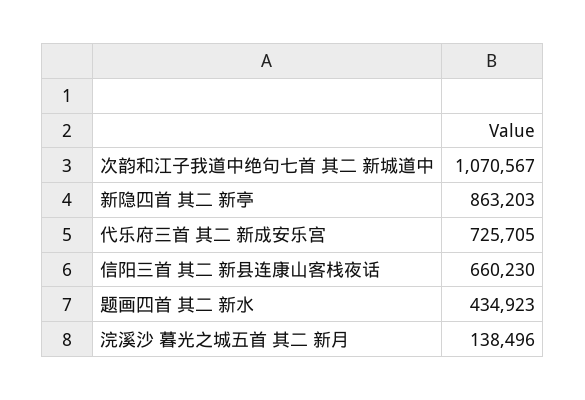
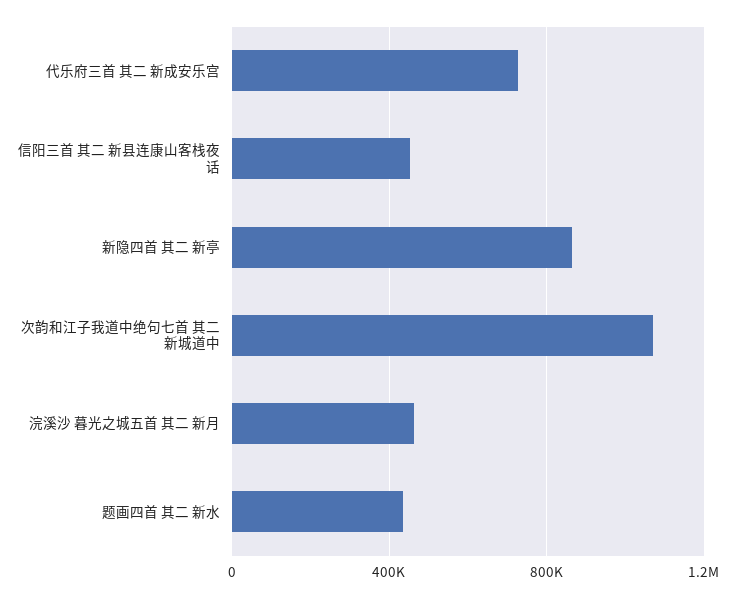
信阳三首 其二 新县连康山客栈夜话: 660230 -> 450000
浣溪沙 暮光之城五首 其二 新月: 138496 -> 450000

